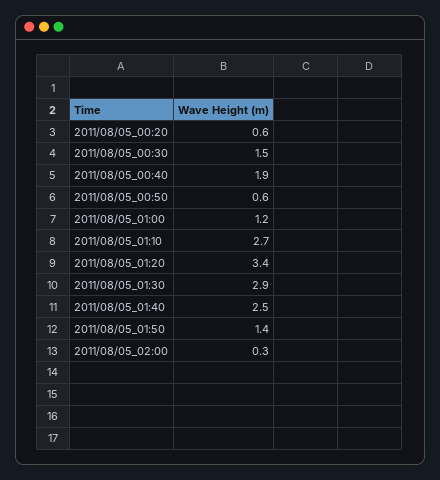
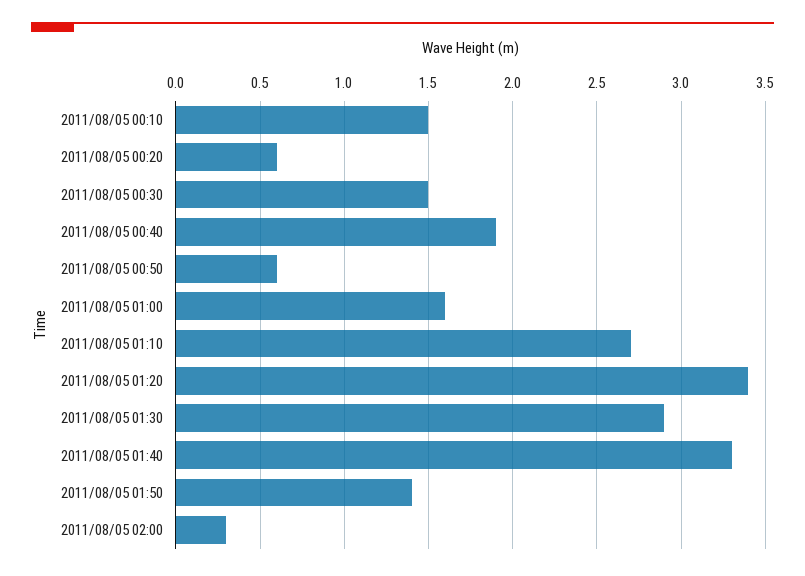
2011/08/05_01:00: 1.2 -> 1.6
2011/08/05_01:40: 2.5 -> 3.3
2011/08/05 00:10: none -> 1.5

